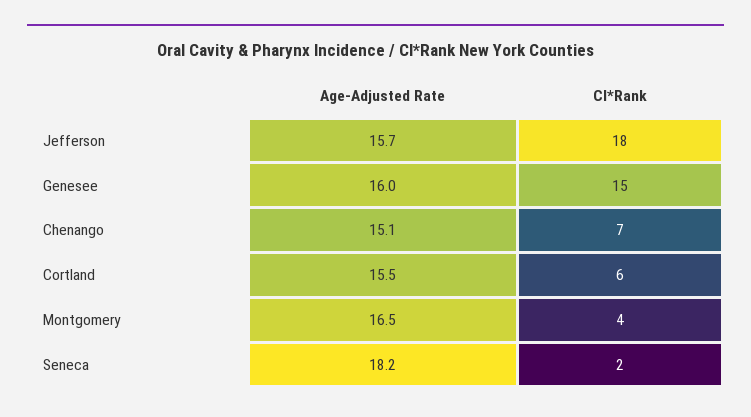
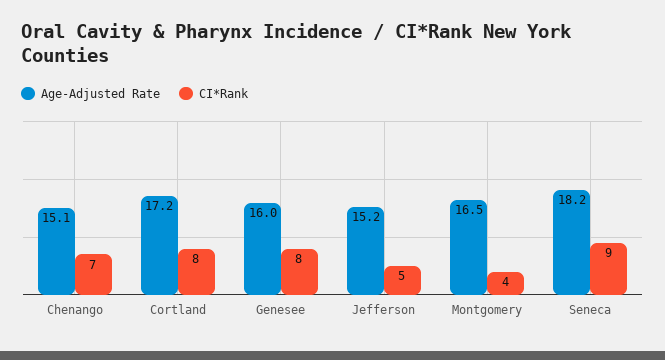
Age-Adjusted Rate, Jefferson: 15.7 -> 15.2
CI*Rank, Jefferson: 18 -> 5
CI*Rank, Genesee: 15 -> 8
Age-Adjusted Rate, Cortland: 15.5 -> 17.2
CI*Rank, Cortland: 6 -> 8
CI*Rank, Seneca: 2 -> 9

